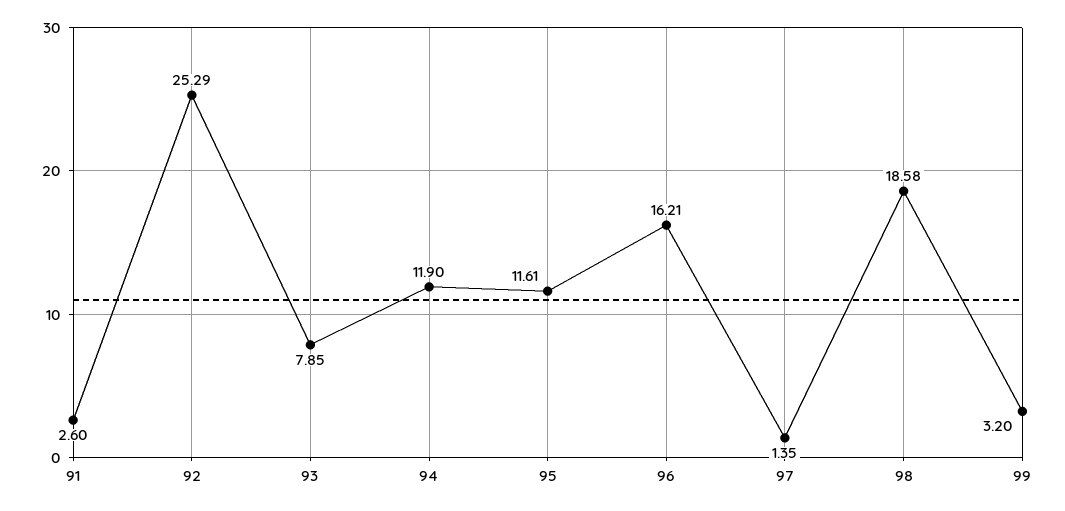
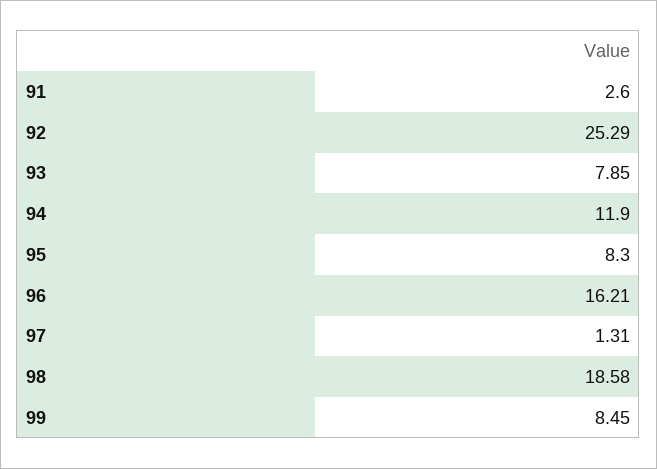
95: 11.61 -> 8.3
97: 1.35 -> 1.31
99: 3.2 -> 8.45

